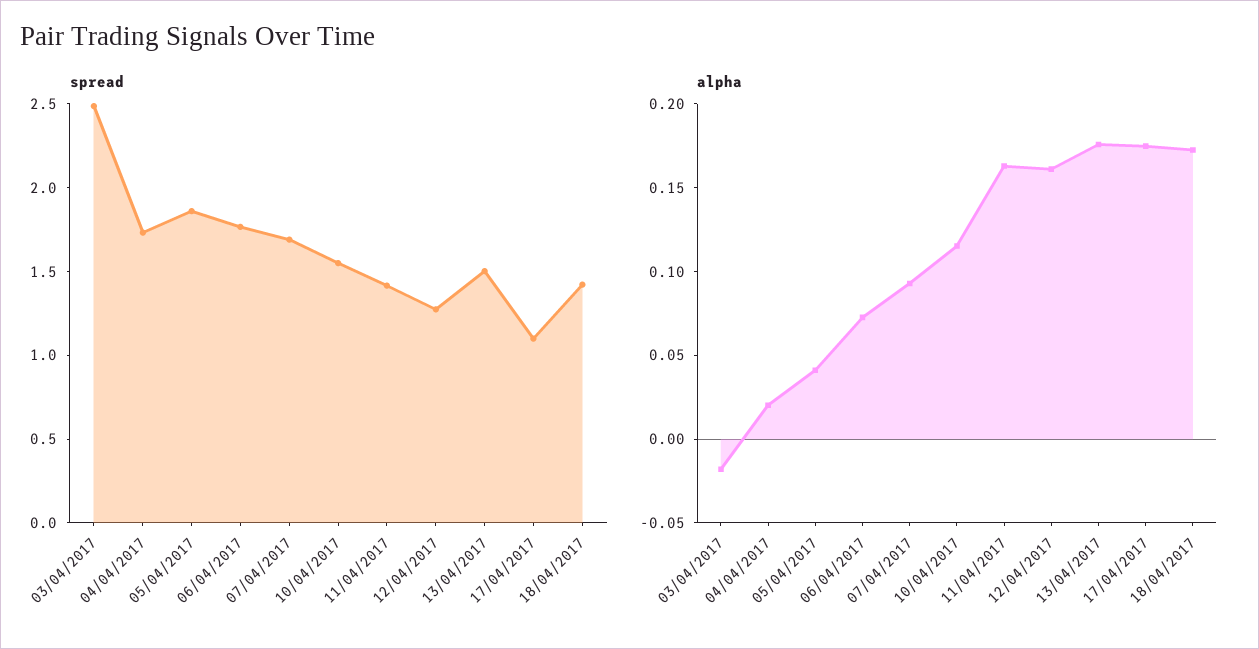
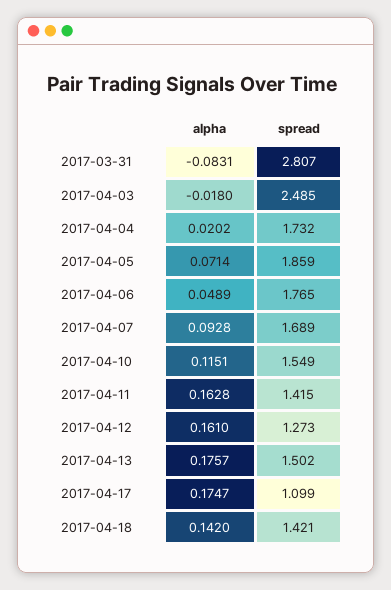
alpha, 05/04/2017: 0.04 -> 0.0714
alpha, 06/04/2017: 0.07 -> 0.0489
alpha, 18/04/2017: 0.17 -> 0.142
alpha, 2017-03-31: none -> -0.0831
spread, 2017-03-31: none -> 2.807

